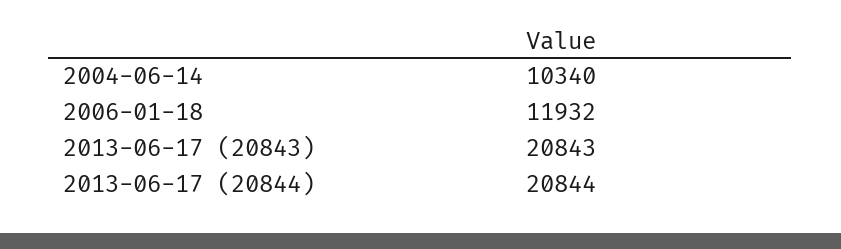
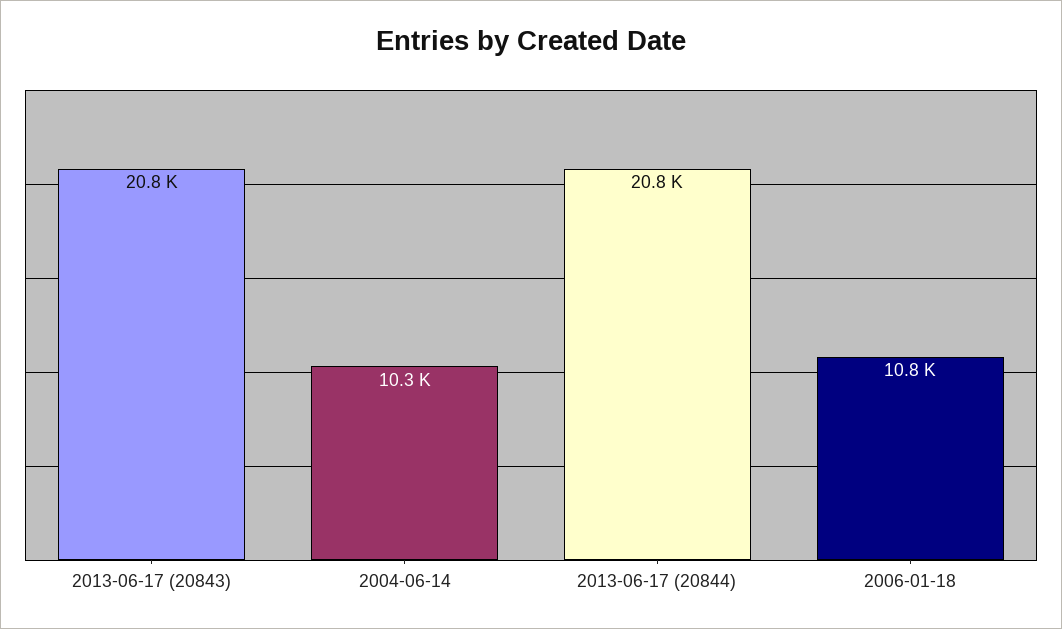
2006-01-18: 11932 -> 10800

